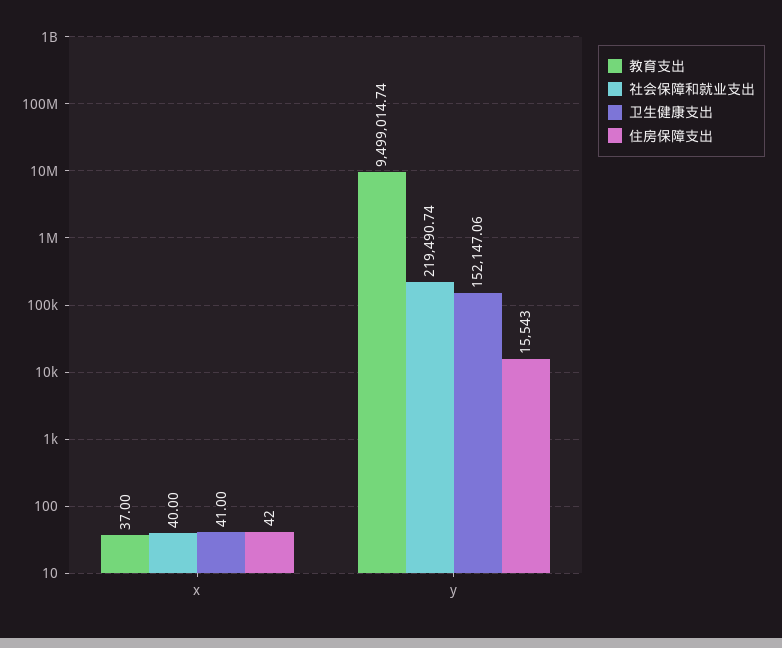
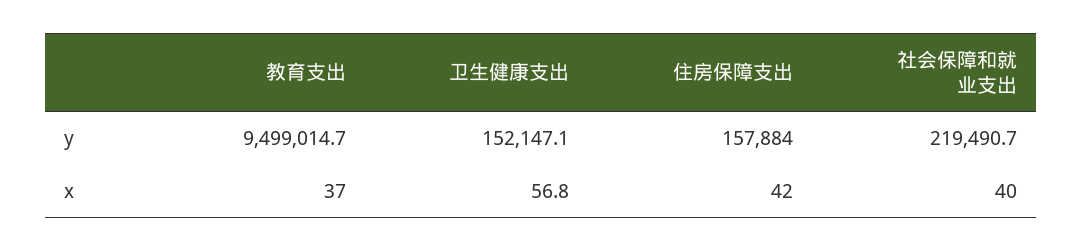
卫生健康支出, x: 41 -> 56.8
住房保障支出, y: 15543 -> 157884

